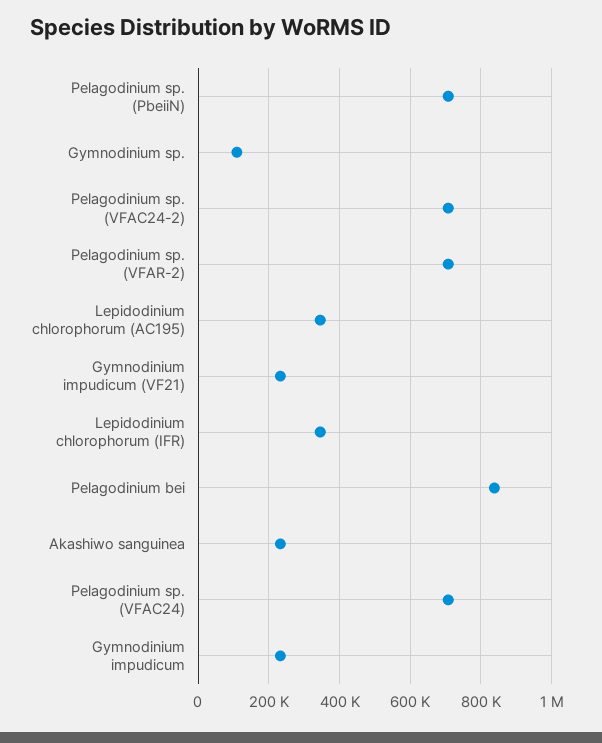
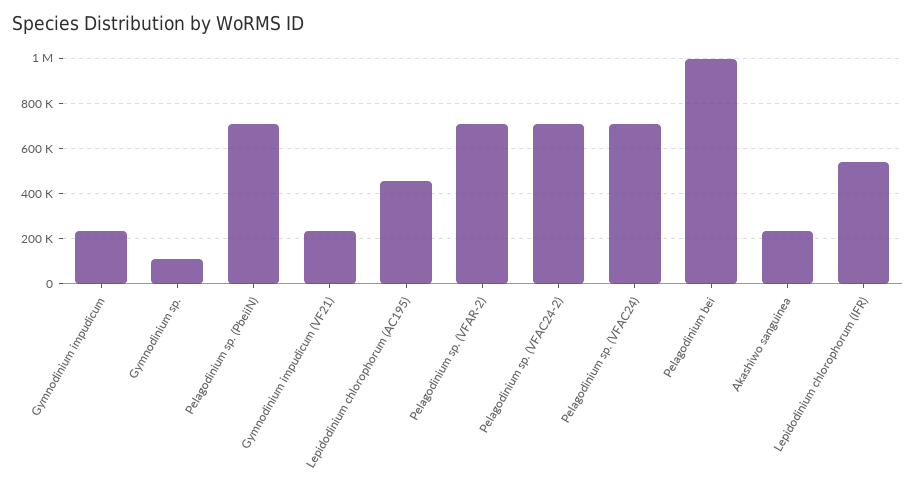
Lepidodinium chlorophorum (AC195): 340000 -> 450000
Lepidodinium chlorophorum (IFR): 340000 -> 550000
Pelagodinium bei: 840000 -> 1000000

